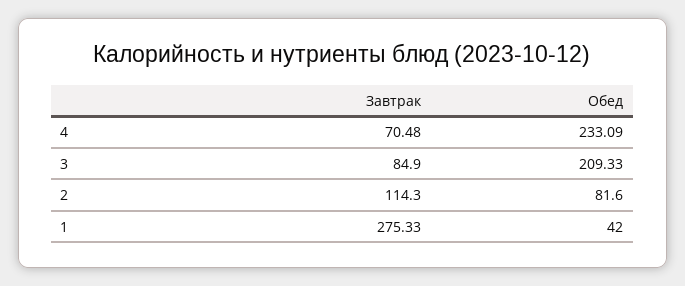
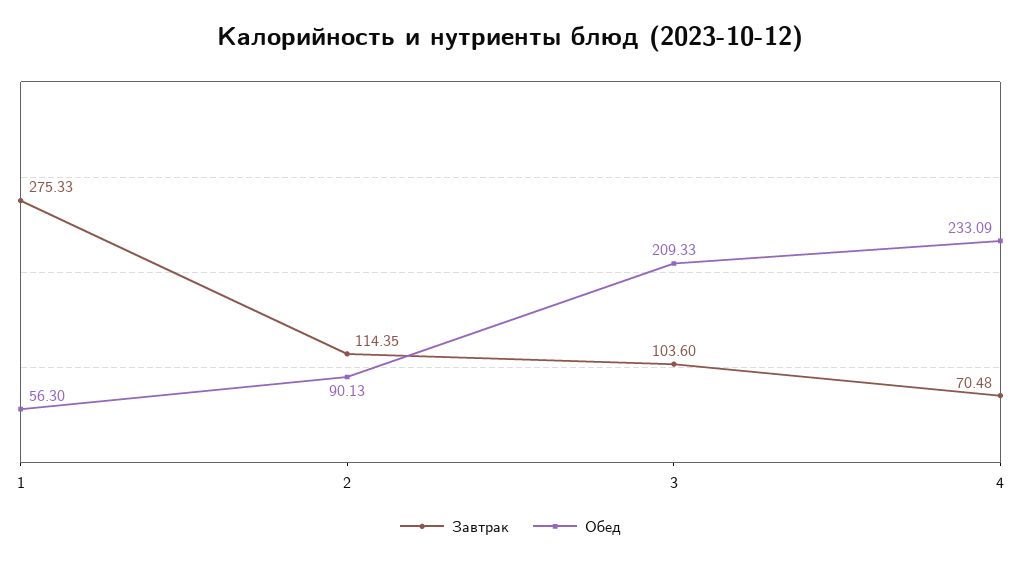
Завтрак, 3: 84.9 -> 103.6
Завтрак, 2: 114.3 -> 114.35
Обед, 2: 81.6 -> 90.13
Обед, 1: 42 -> 56.3

